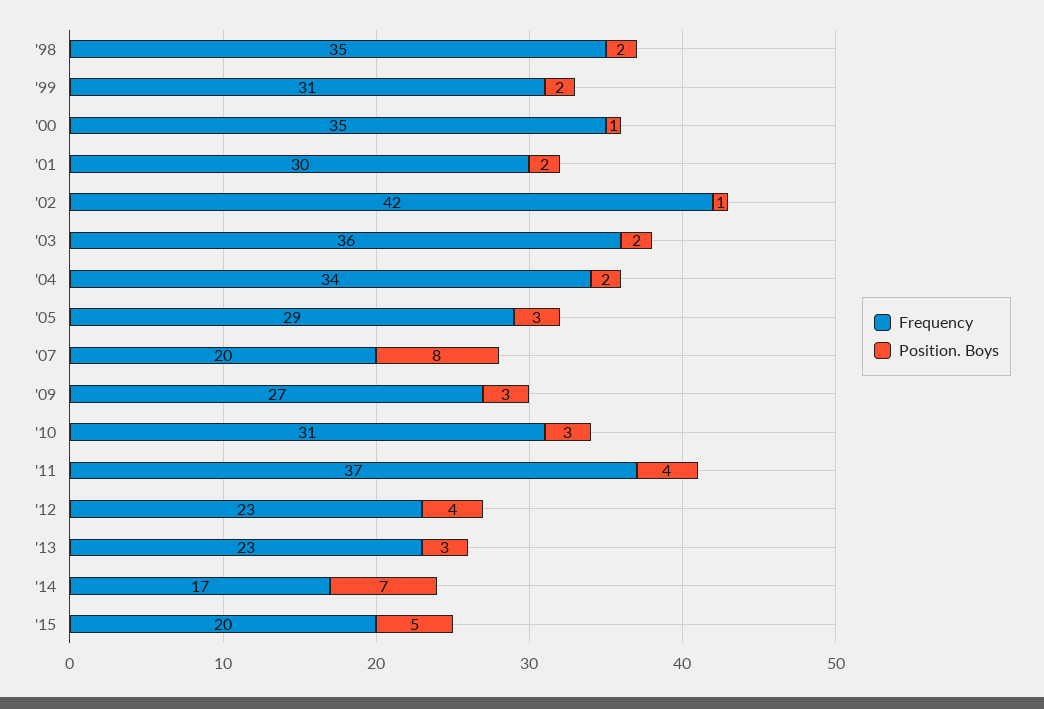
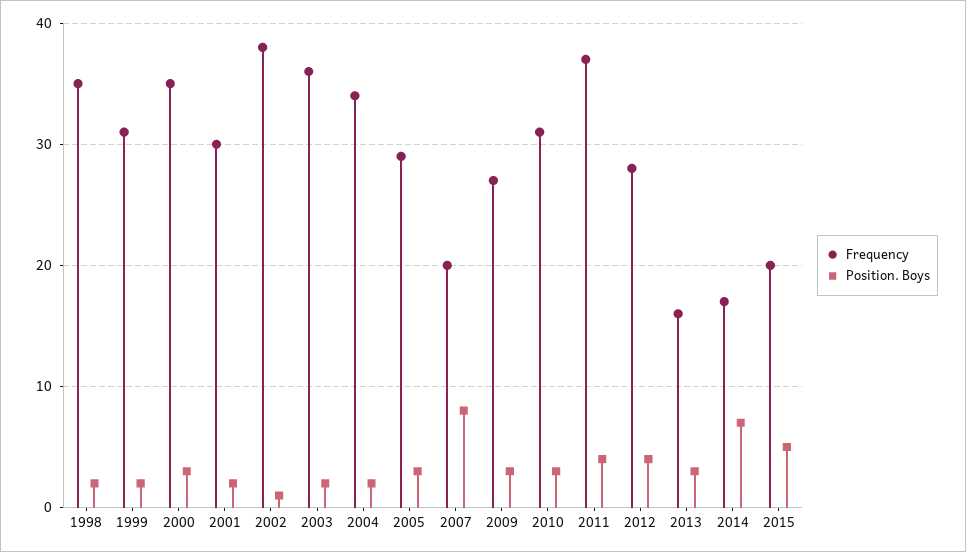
Position. Boys, '00: 1 -> 3
Frequency, '02: 42 -> 38
Frequency, '12: 23 -> 28
Frequency, '13: 23 -> 16

